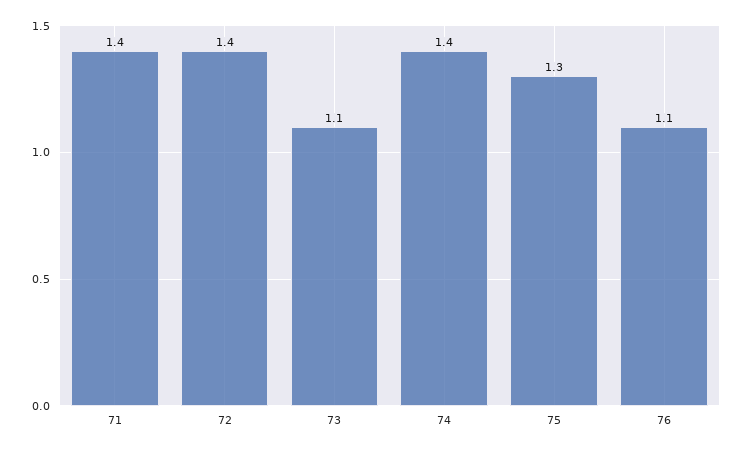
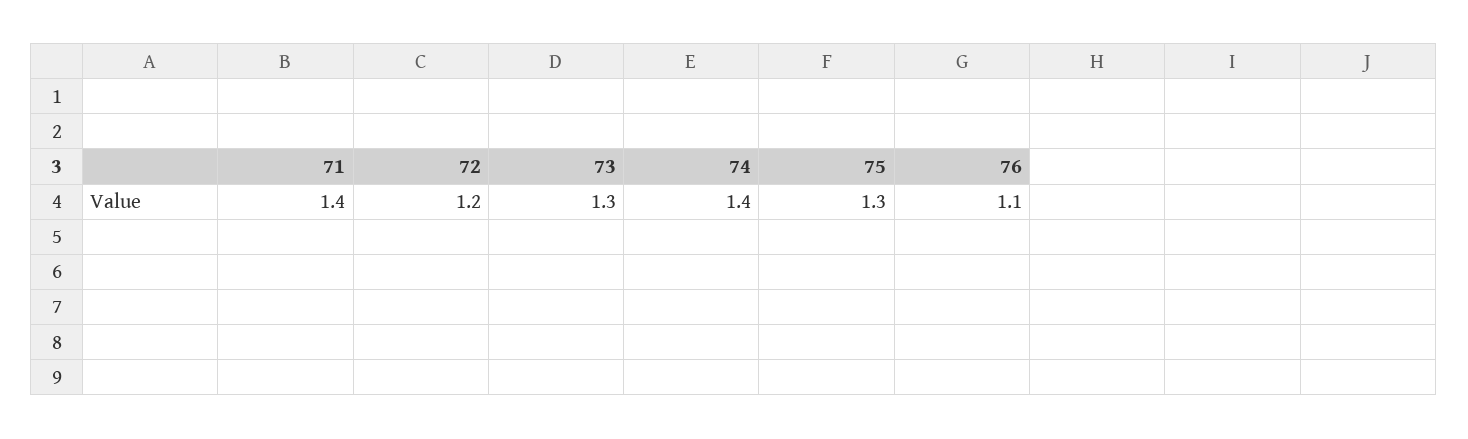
72: 1.4 -> 1.2
73: 1.1 -> 1.3

